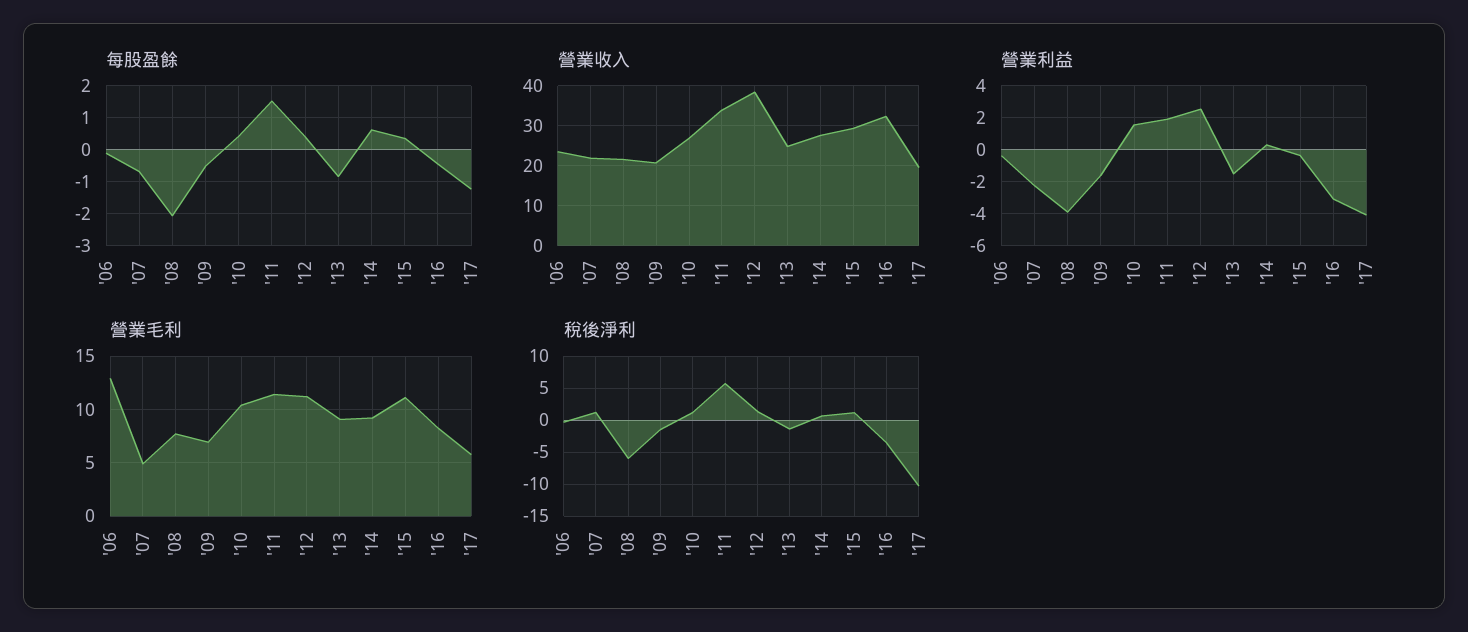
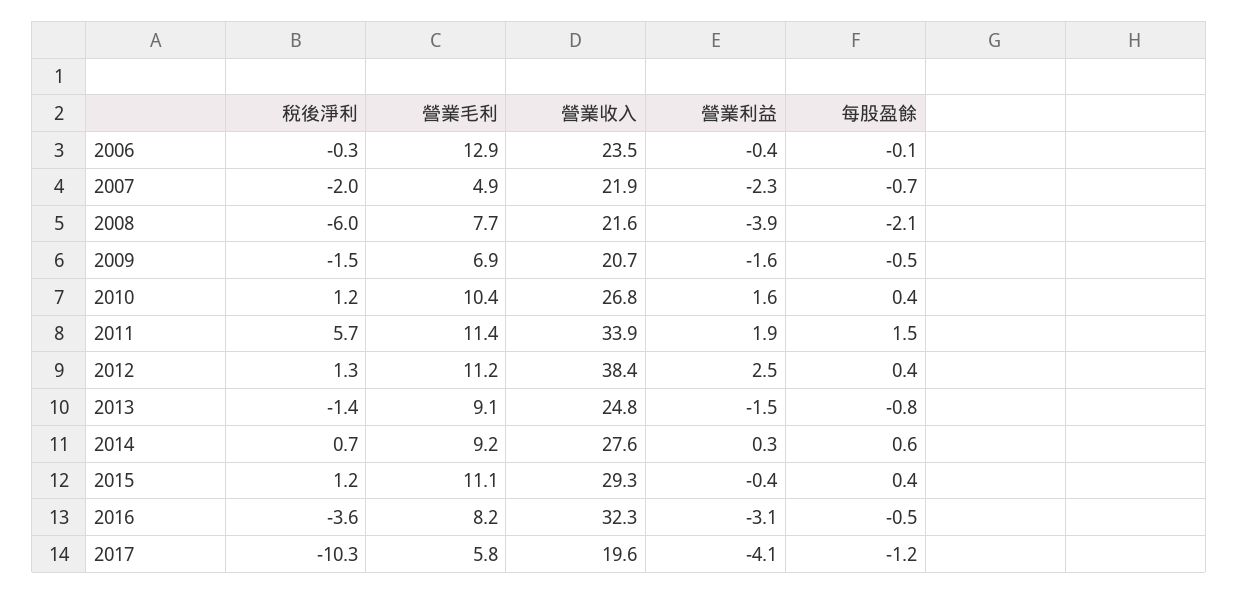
稅後淨利, '07: 1 -> -2

